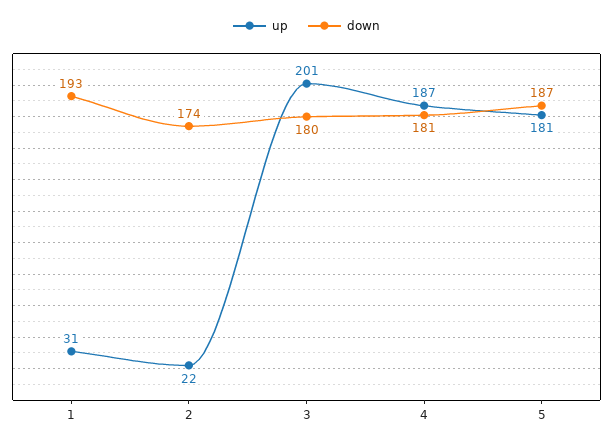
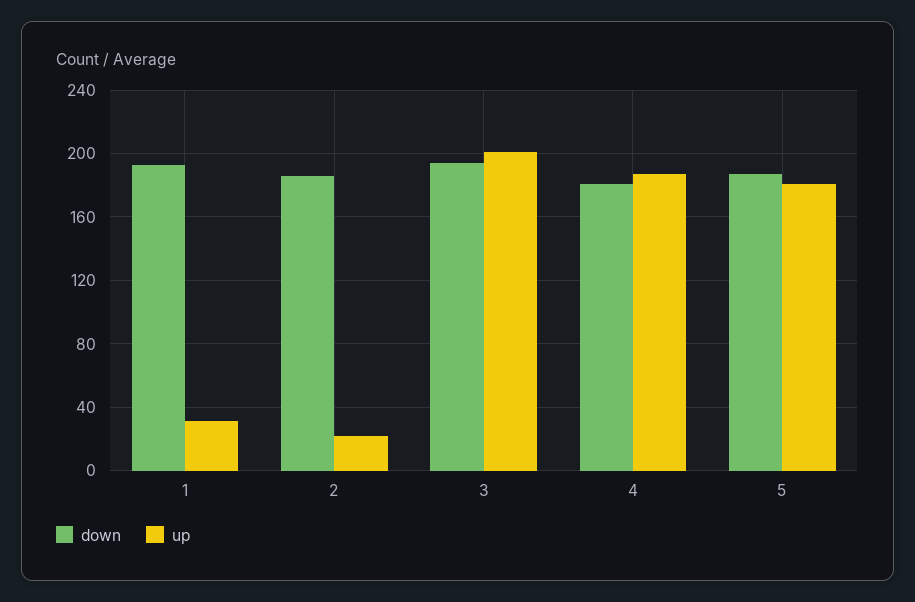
down, 2: 174 -> 185
down, 3: 180 -> 195

